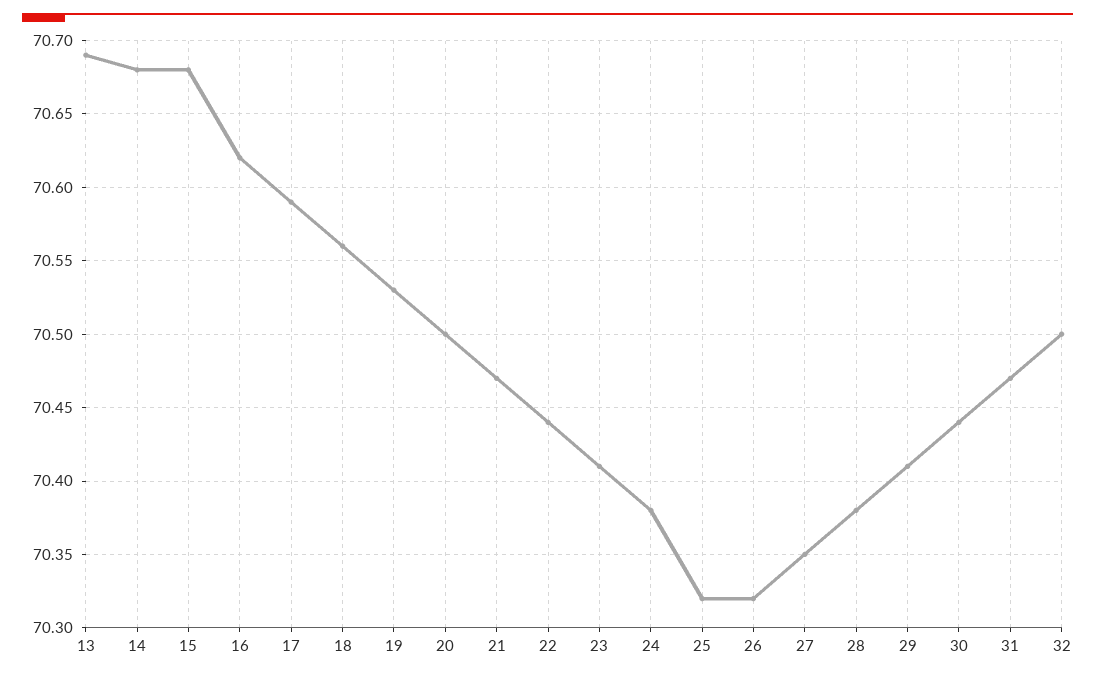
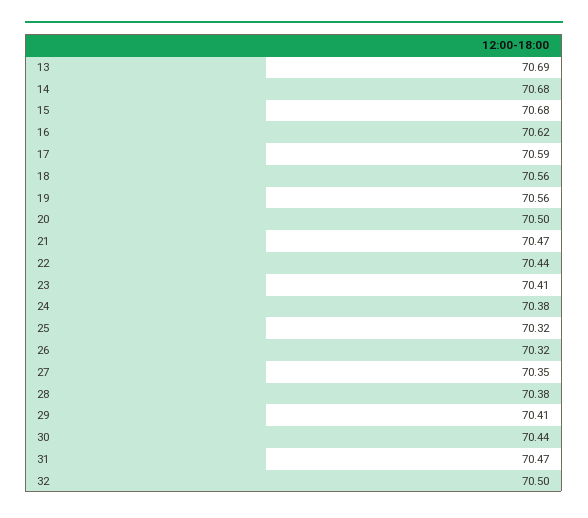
19: 70.53 -> 70.56

